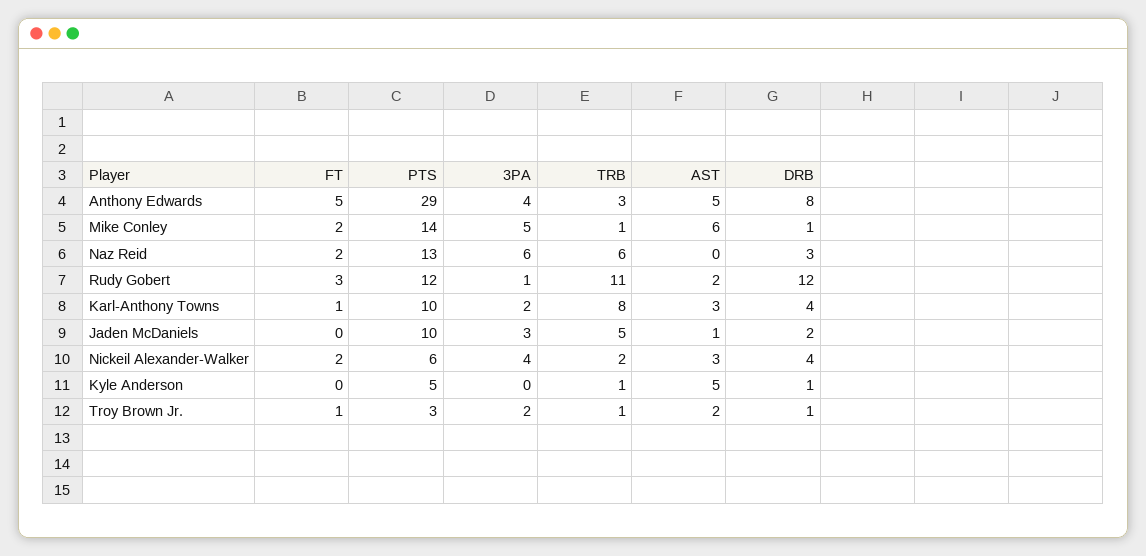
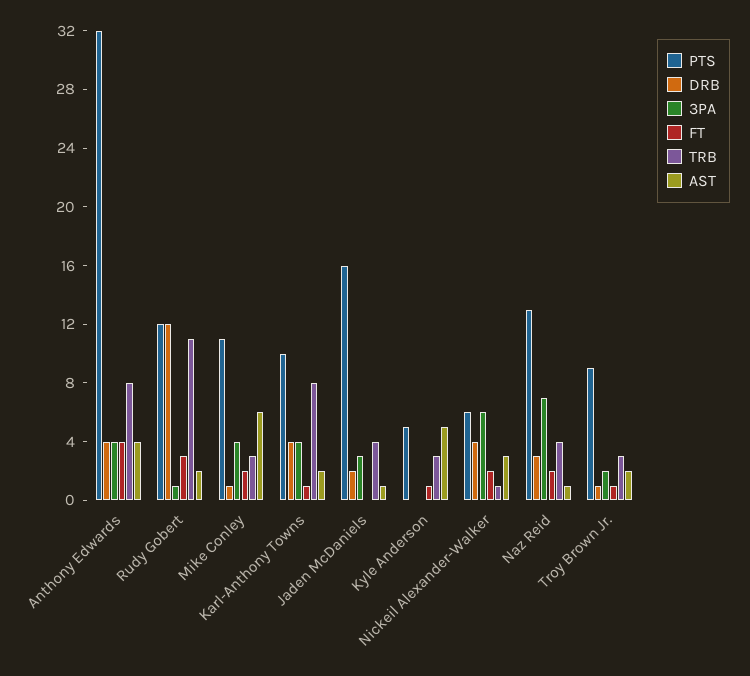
FT, Anthony Edwards: 5 -> 4
PTS, Anthony Edwards: 29 -> 32
TRB, Anthony Edwards: 3 -> 8
AST, Anthony Edwards: 5 -> 4
DRB, Anthony Edwards: 8 -> 4
PTS, Mike Conley: 14 -> 11
3PA, Mike Conley: 5 -> 4
TRB, Mike Conley: 1 -> 3
3PA, Naz Reid: 6 -> 7
TRB, Naz Reid: 6 -> 4
AST, Naz Reid: 0 -> 1
3PA, Karl-Anthony Towns: 2 -> 4
AST, Karl-Anthony Towns: 3 -> 2
PTS, Jaden McDaniels: 10 -> 16
TRB, Jaden McDaniels: 5 -> 4
3PA, Nickeil Alexander-Walker: 4 -> 6
TRB, Nickeil Alexander-Walker: 2 -> 1
FT, Kyle Anderson: 0 -> 1
TRB, Kyle Anderson: 1 -> 3
DRB, Kyle Anderson: 1 -> 0
PTS, Troy Brown Jr.: 3 -> 9
TRB, Troy Brown Jr.: 1 -> 3

